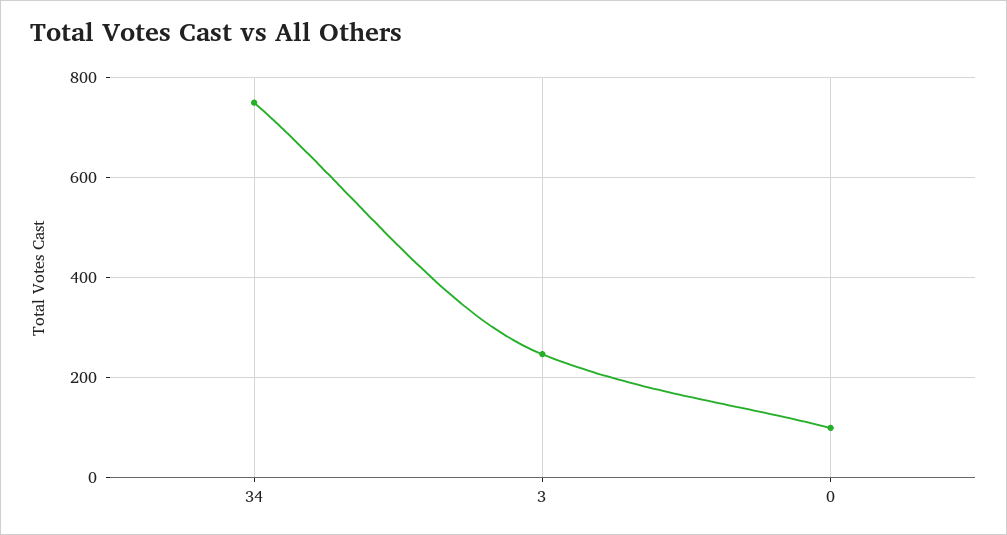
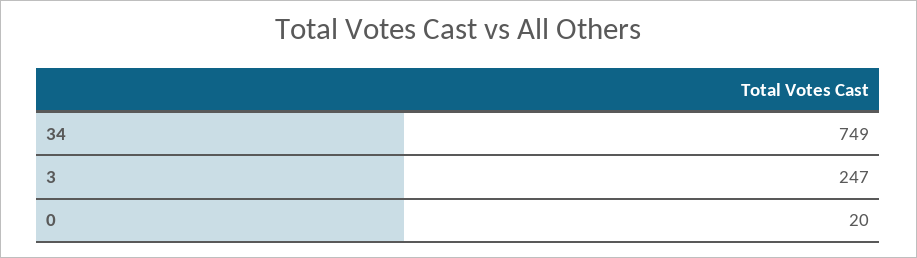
0: 100 -> 20

